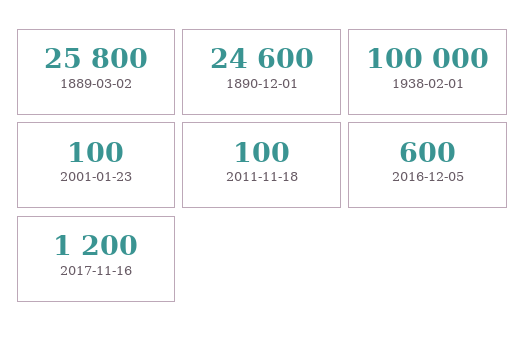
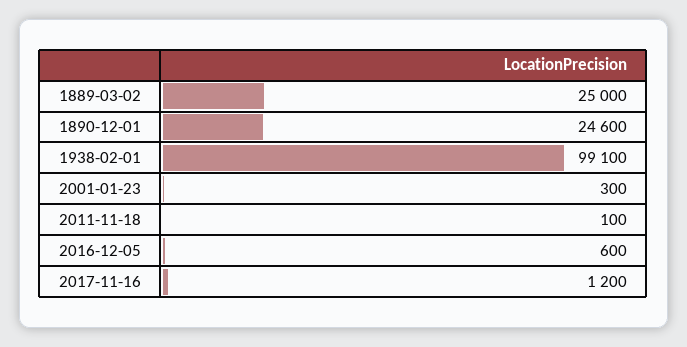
1889-03-02: 25800 -> 25000
1938-02-01: 100000 -> 99100
2001-01-23: 100 -> 300

